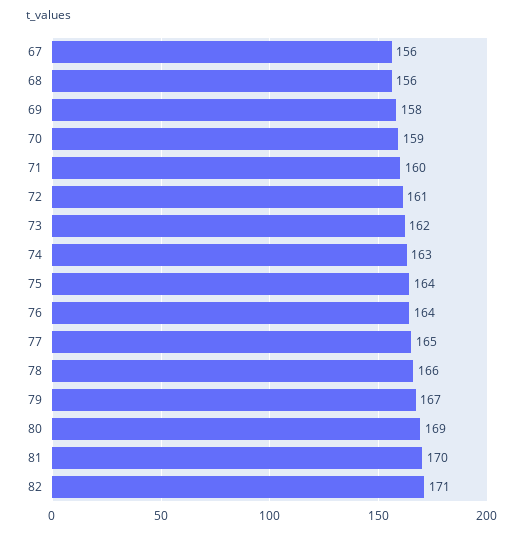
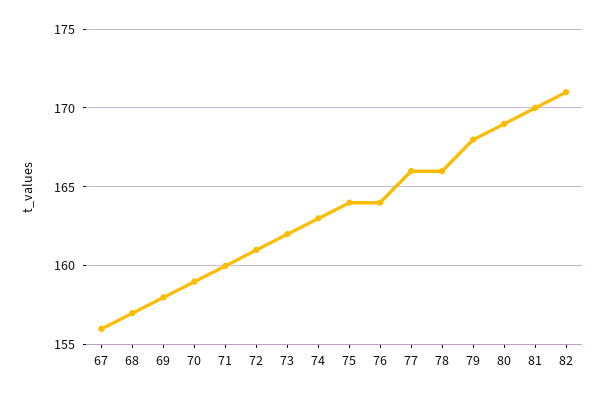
68: 156 -> 157
77: 165 -> 166
79: 167 -> 168

